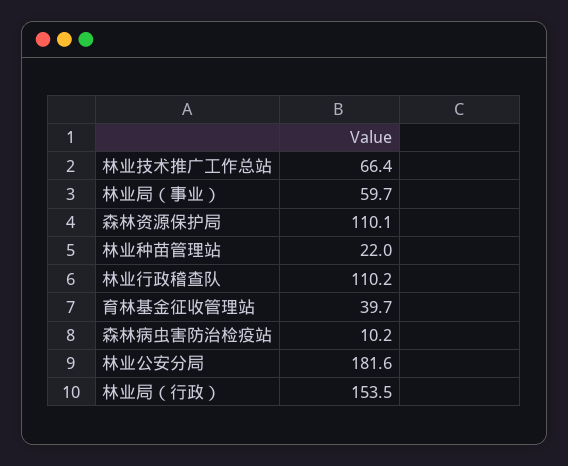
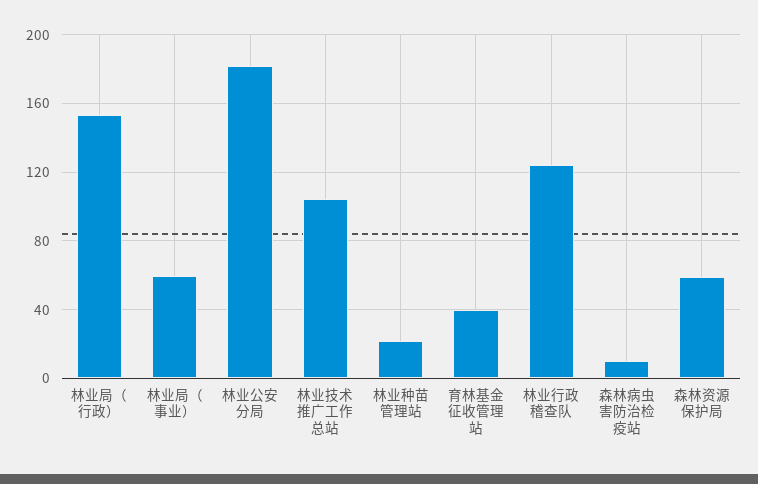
林业技术推广工作总站: 66.4 -> 105
森林资源保护局: 110.1 -> 60
林业行政稽查队: 110.2 -> 125

